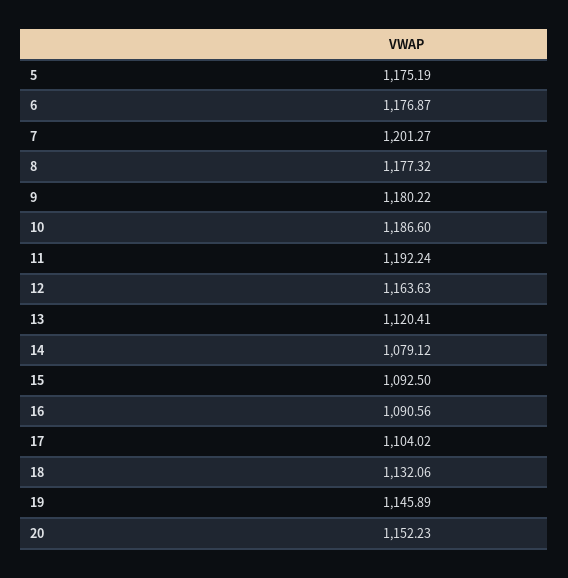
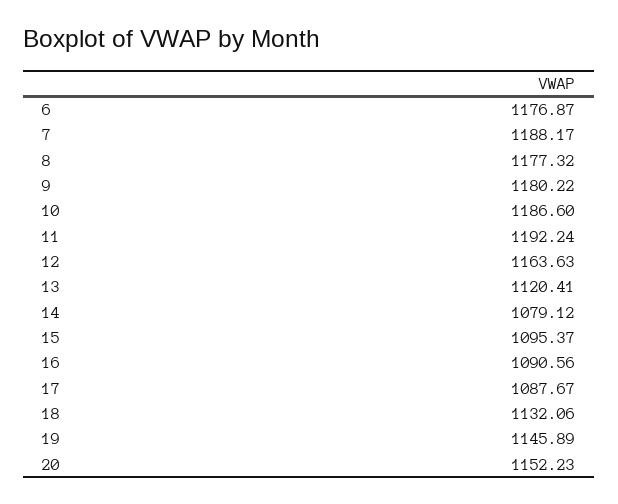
5: 1175.19 -> none
7: 1201.27 -> 1188.17
15: 1092.5 -> 1095.37
17: 1104.02 -> 1087.67

